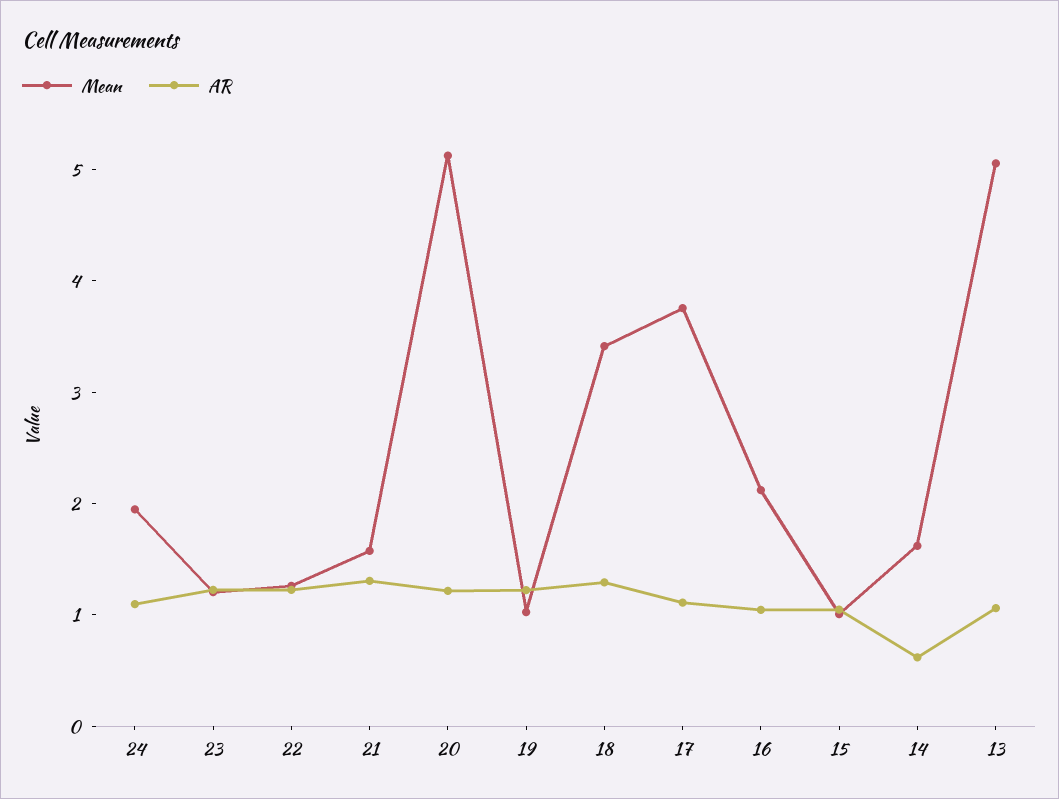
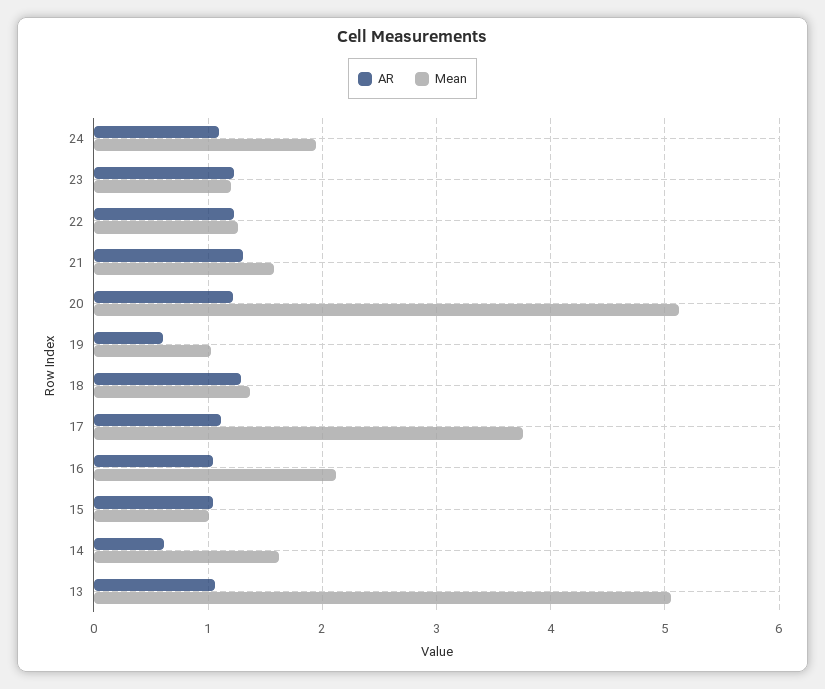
AR, 19: 1.2 -> 0.6
Mean, 18: 3.4 -> 1.4

